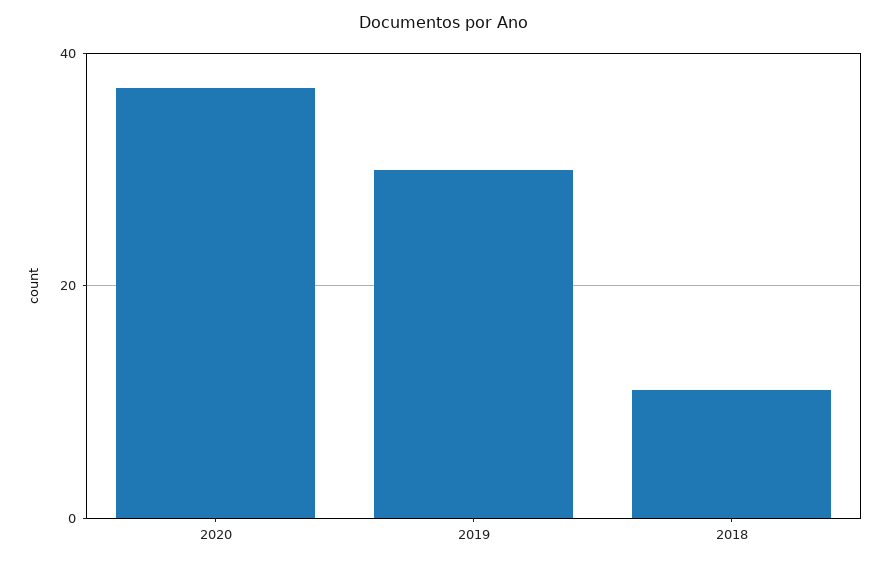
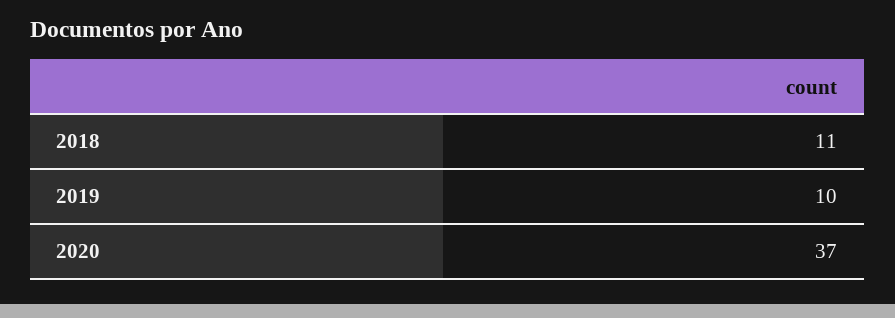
2019: 30 -> 10

